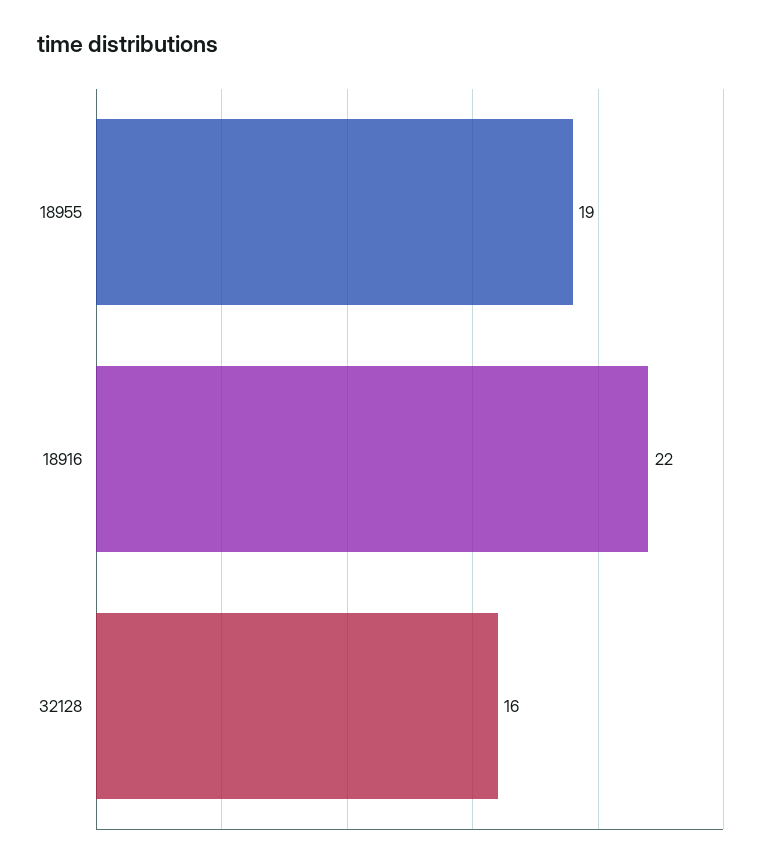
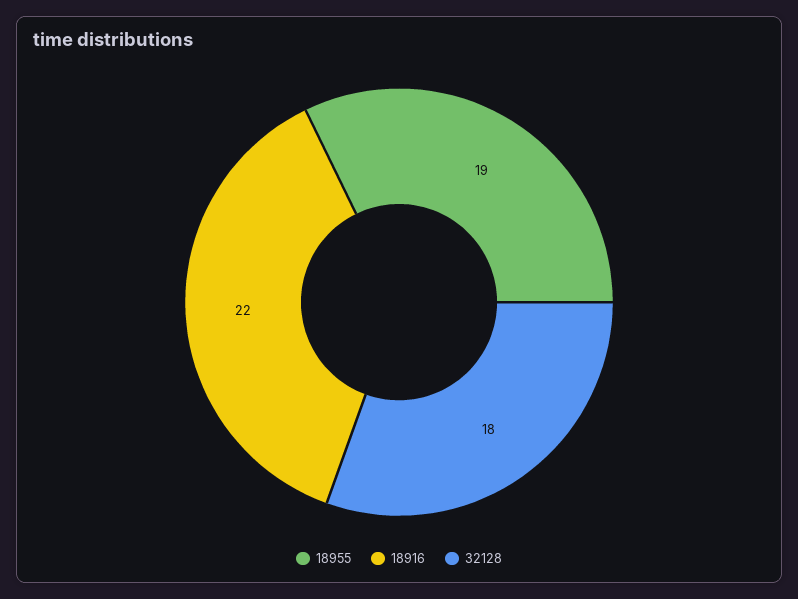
32128: 16 -> 18

